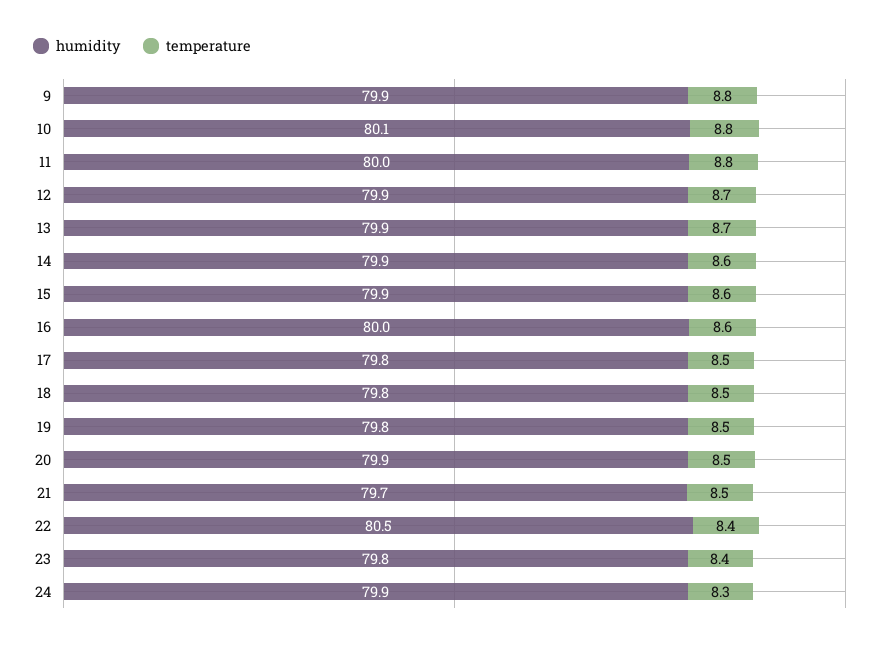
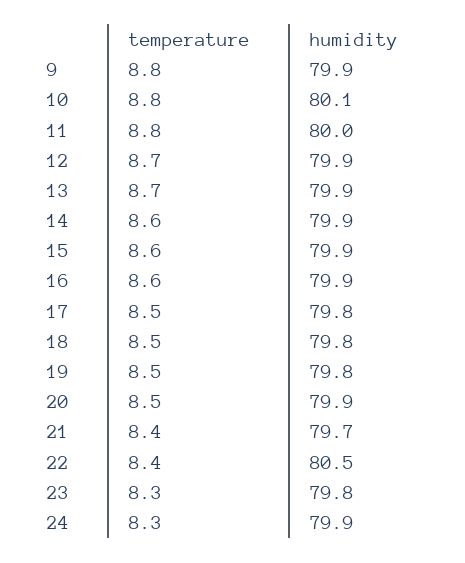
humidity, 16: 80 -> 79.9
temperature, 21: 8.5 -> 8.4
temperature, 23: 8.4 -> 8.3

